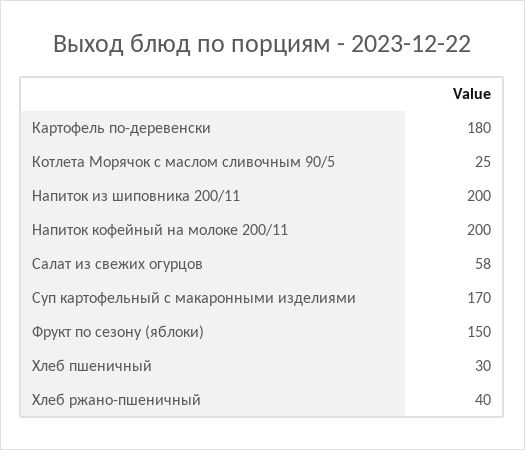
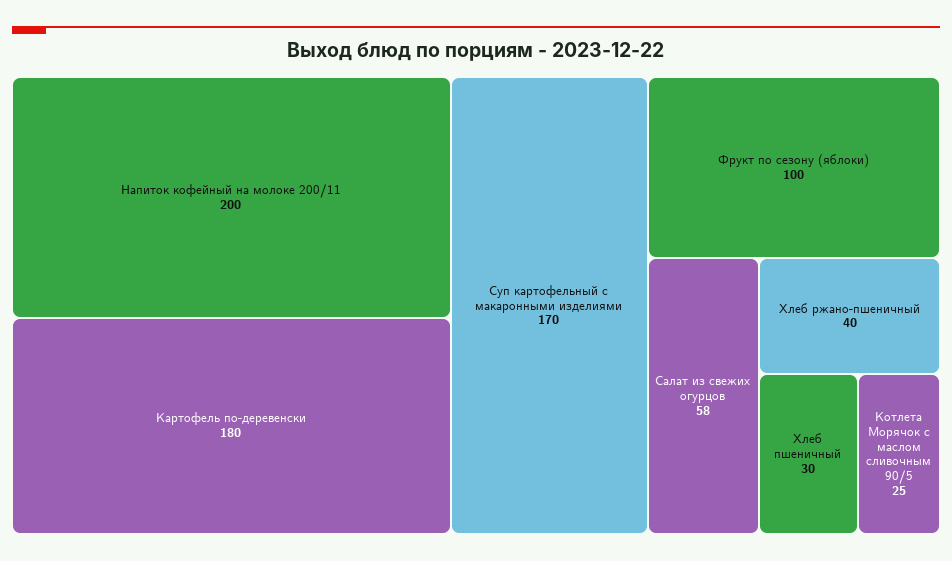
Напиток из шиповника 200/11: 200 -> none
Фрукт по сезону (яблоки): 150 -> 100

